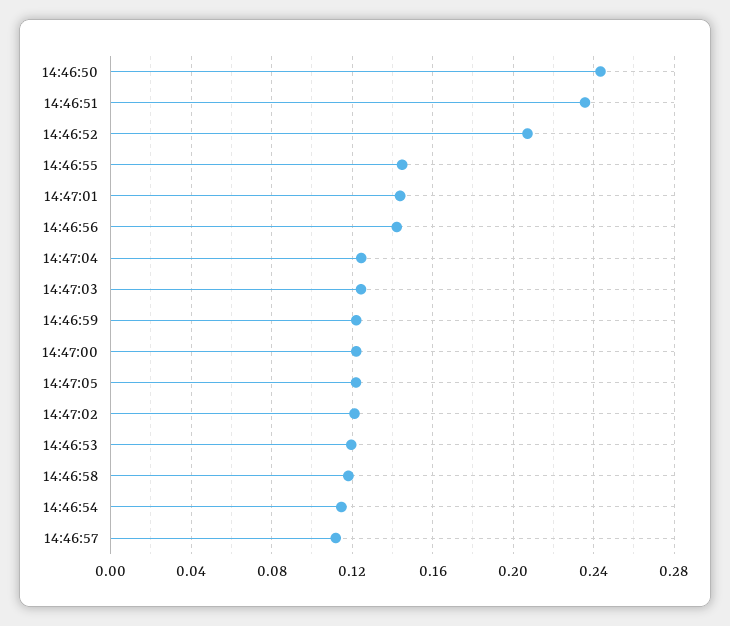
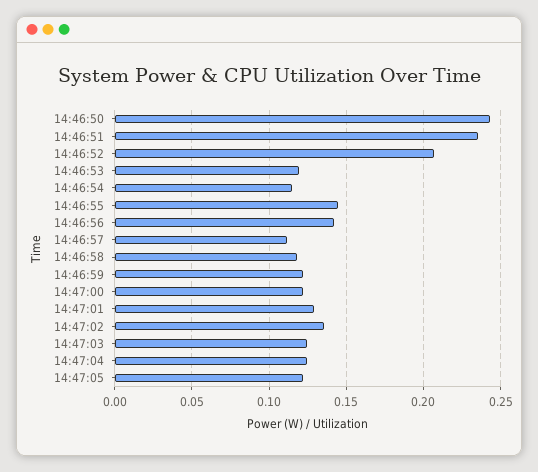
14:47:01: 0.145 -> 0.13
14:47:02: 0.12 -> 0.135

